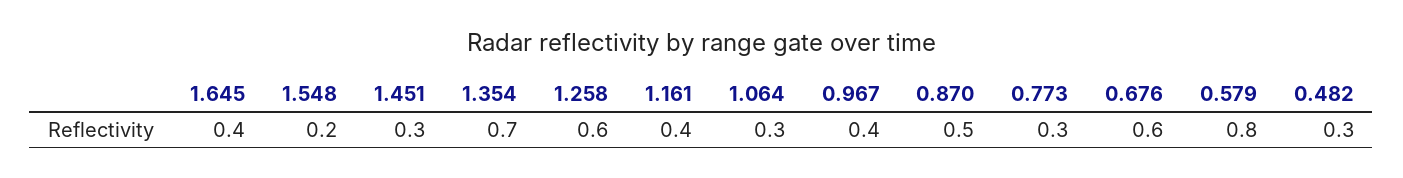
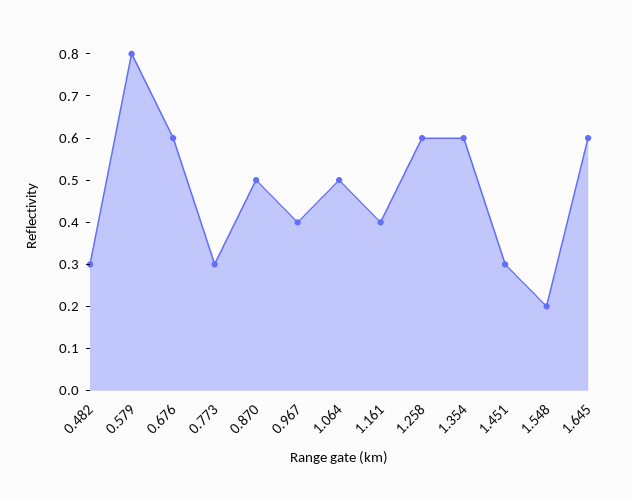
1.645: 0.4 -> 0.6
1.354: 0.7 -> 0.6
1.064: 0.3 -> 0.5

